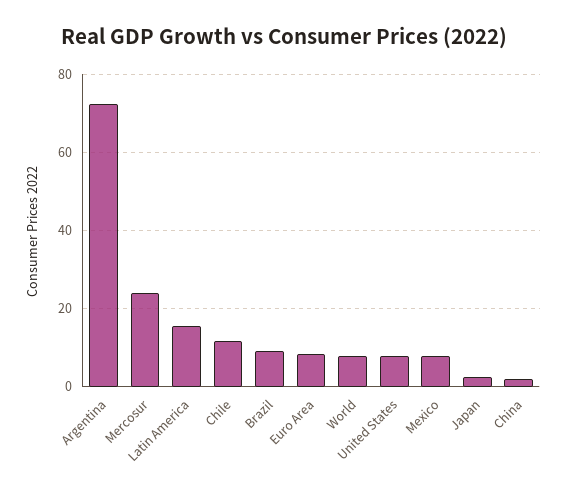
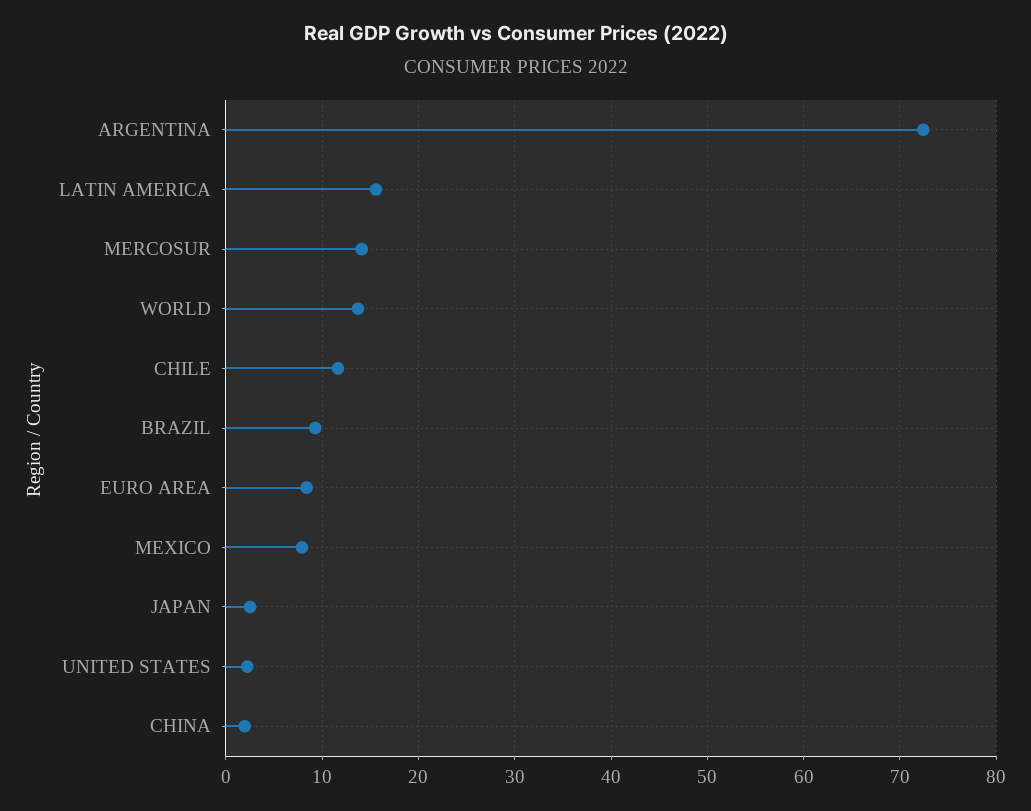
Mercosur: 24 -> 14
World: 8 -> 14
United States: 8 -> 2

